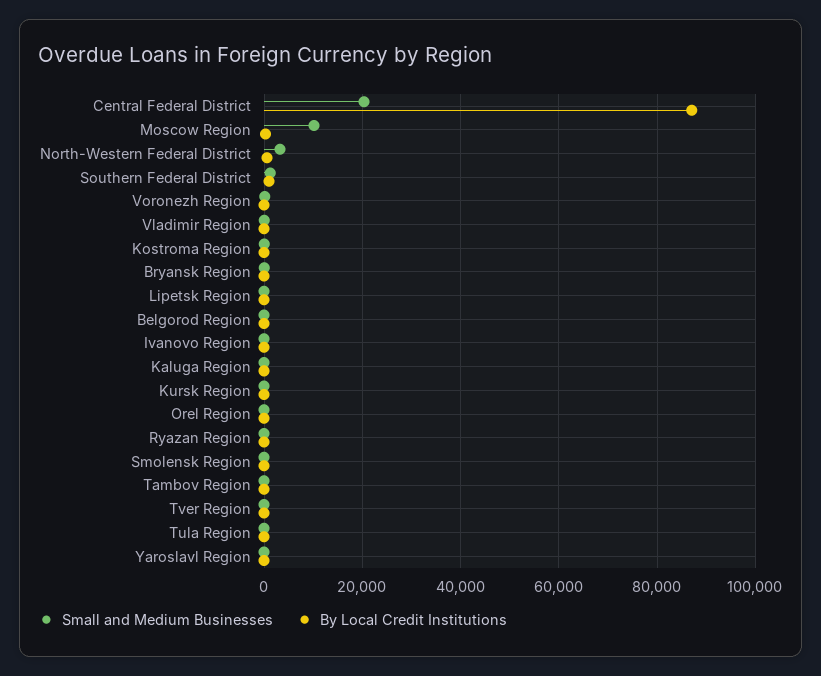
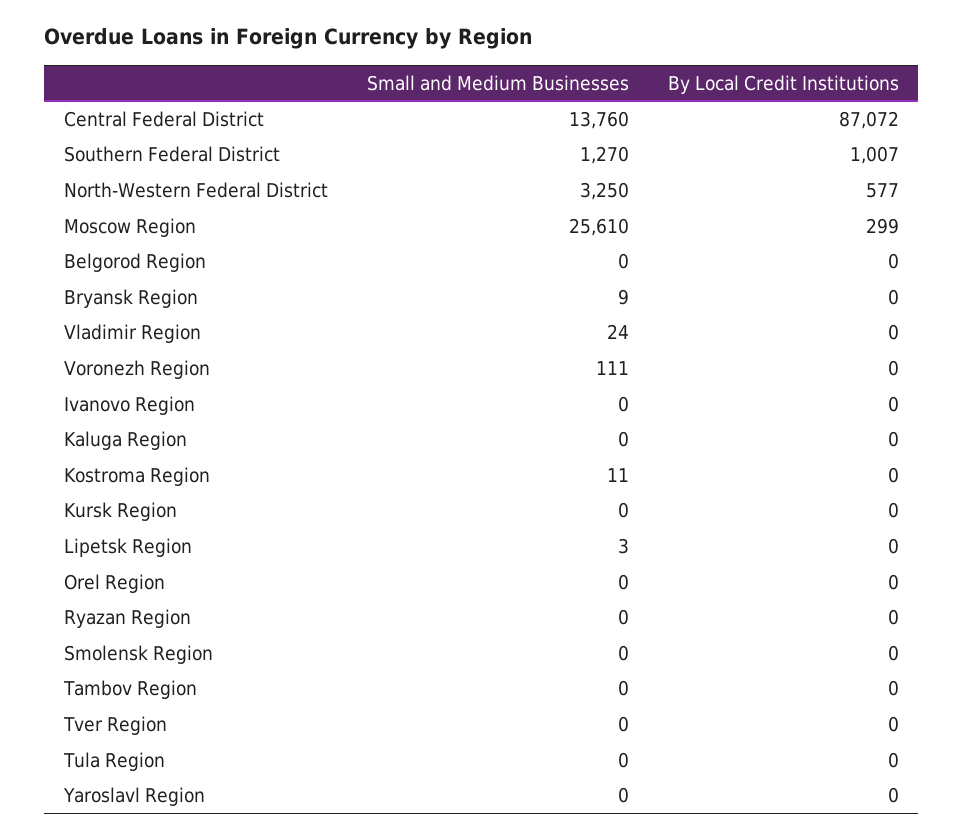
Small and Medium Businesses, Central Federal District: 20000 -> 13760
Small and Medium Businesses, Moscow Region: 10000 -> 25610

